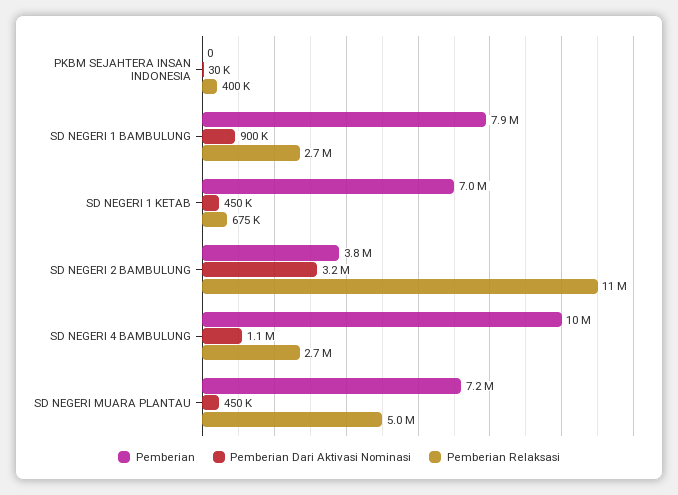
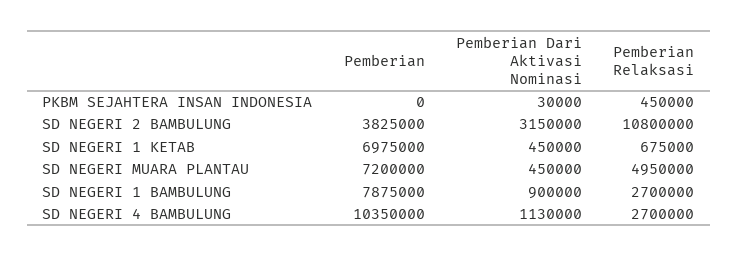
Pemberian Relaksasi, PKBM SEJAHTERA INSAN INDONESIA: 400000 -> 450000

